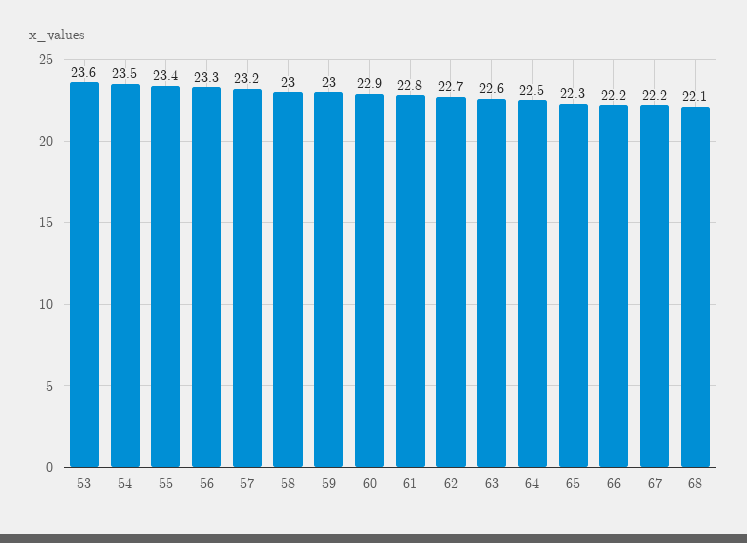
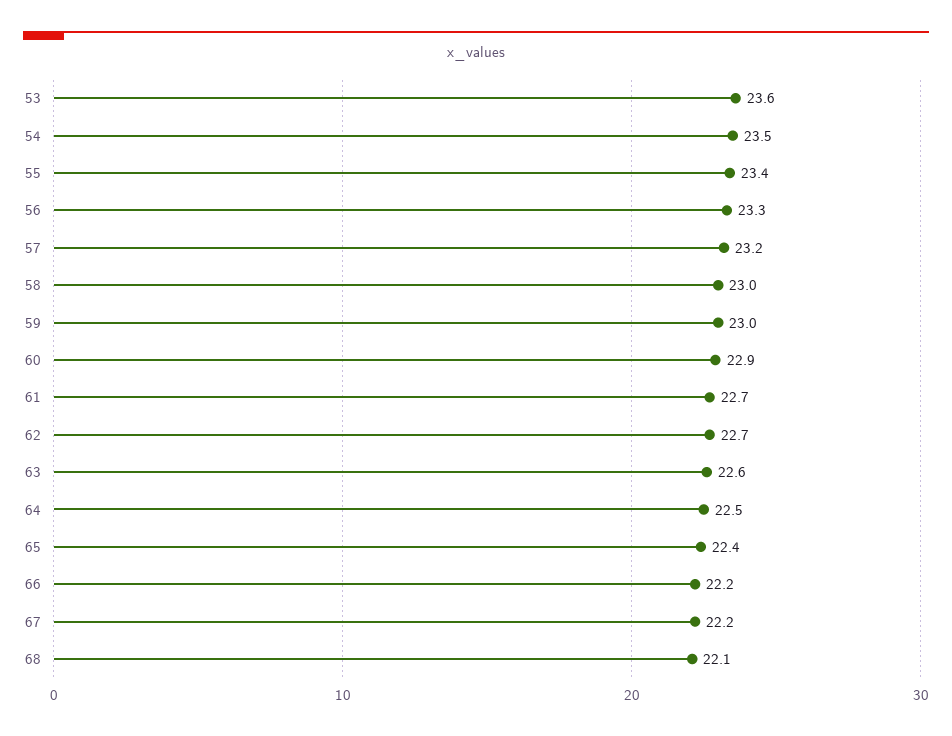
61: 22.8 -> 22.7
65: 22.3 -> 22.4

